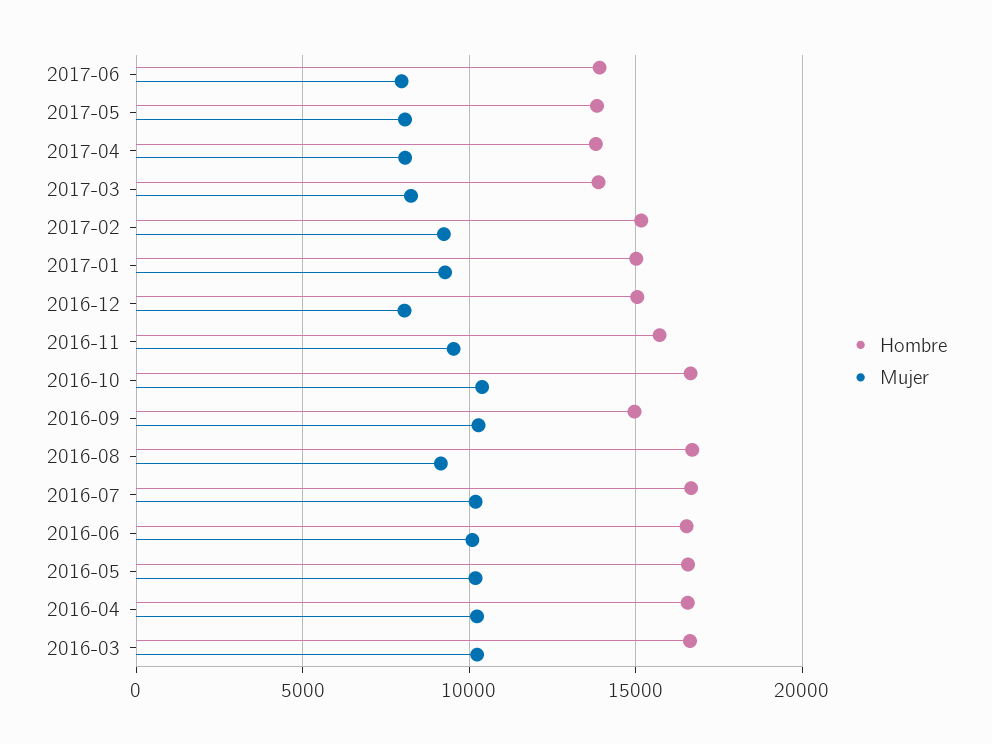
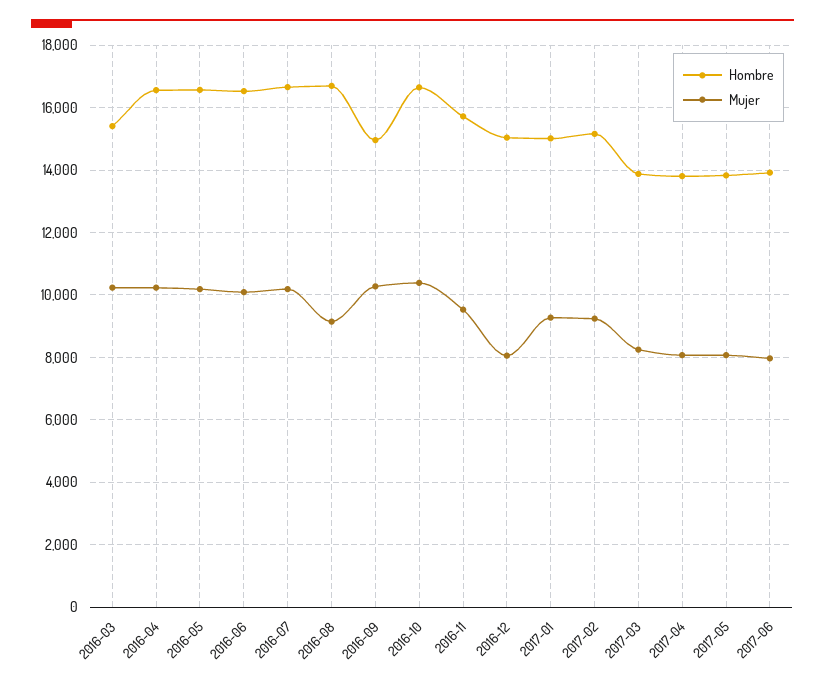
Hombre, 2016-03: 16500 -> 15400

